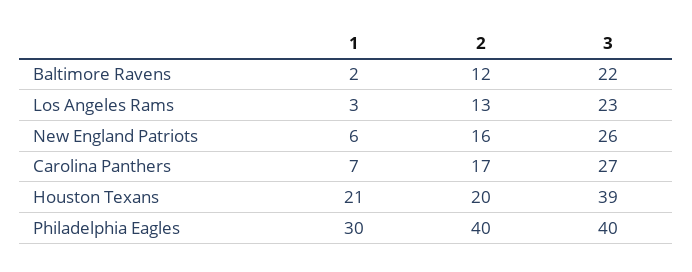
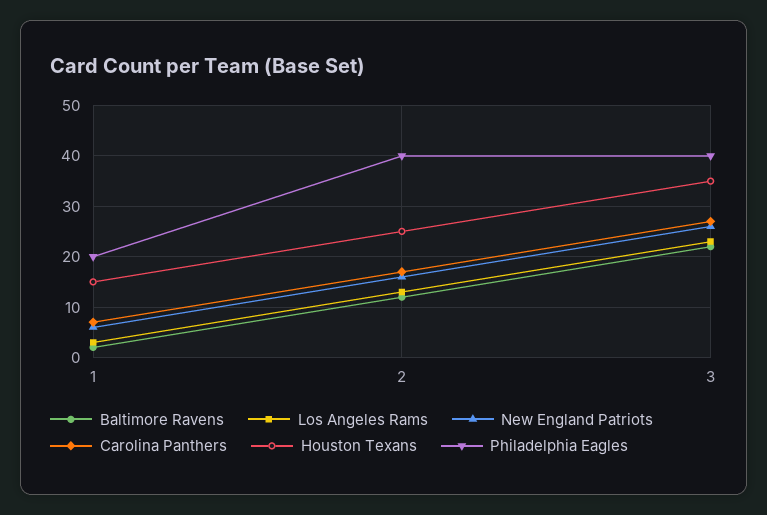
Houston Texans, 1: 21 -> 15
Houston Texans, 2: 20 -> 25
Houston Texans, 3: 39 -> 35
Philadelphia Eagles, 1: 30 -> 20

